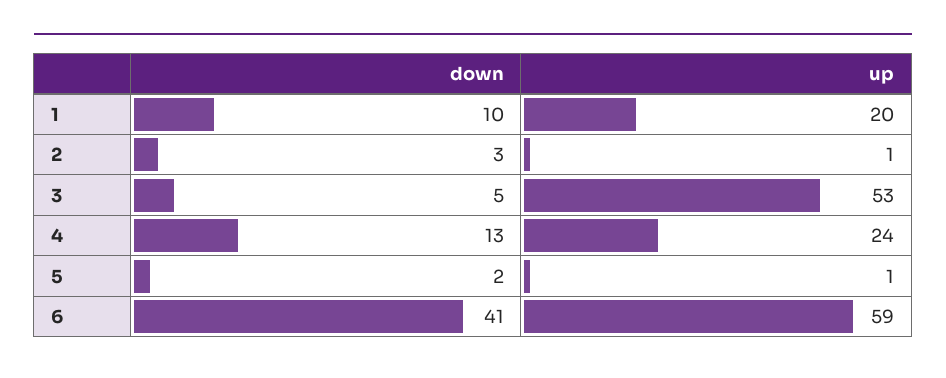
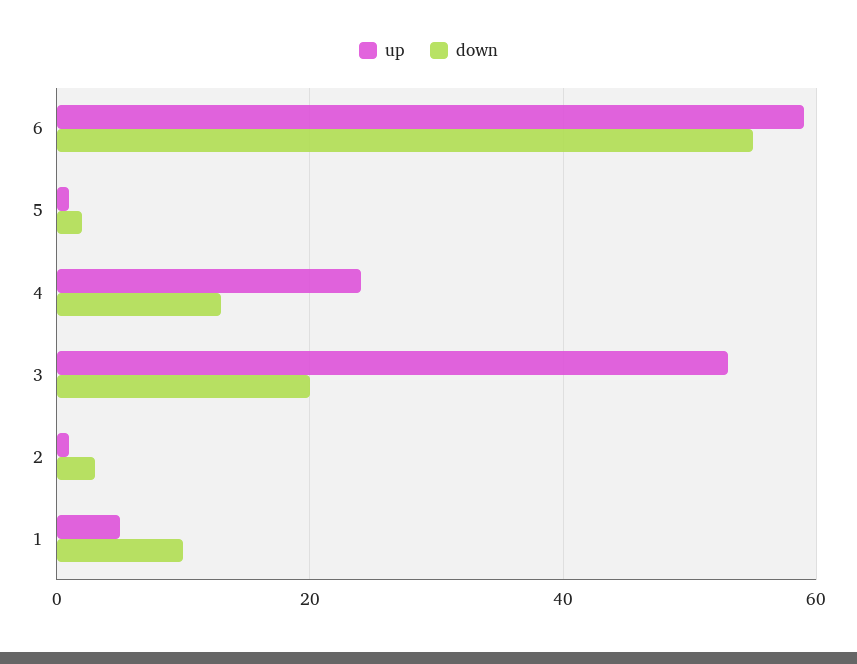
up, 1: 20 -> 5
down, 3: 5 -> 20
down, 6: 41 -> 55

